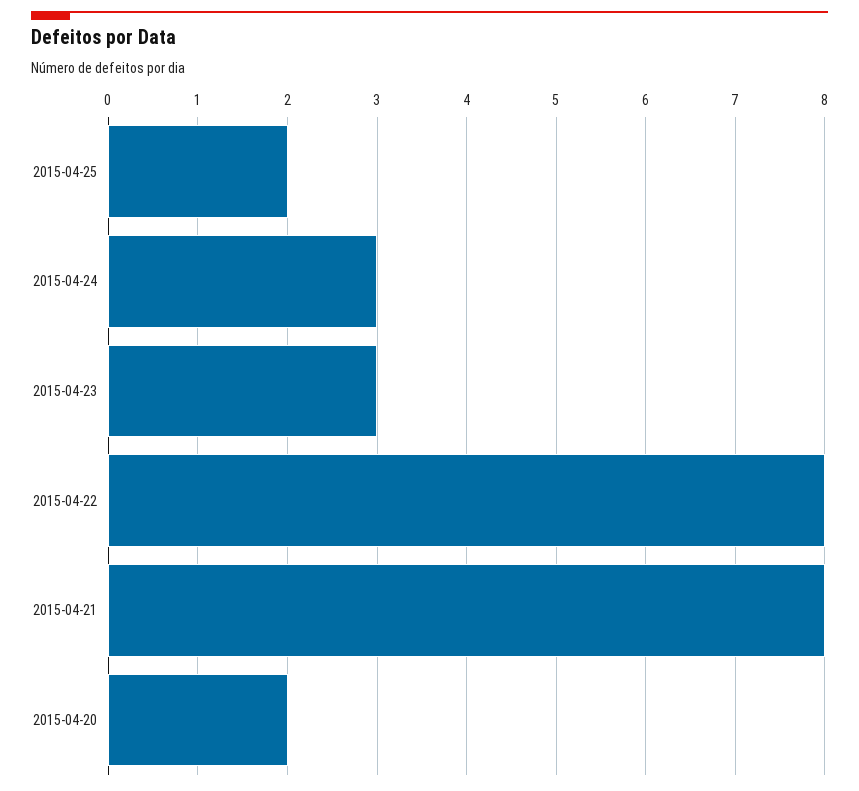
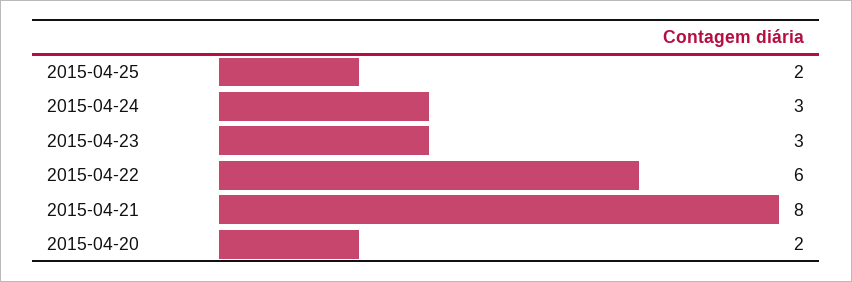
2015-04-22: 8 -> 6

